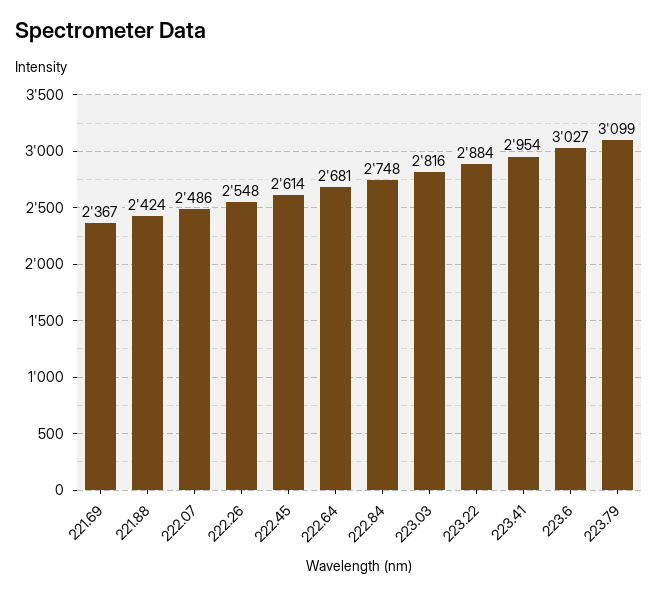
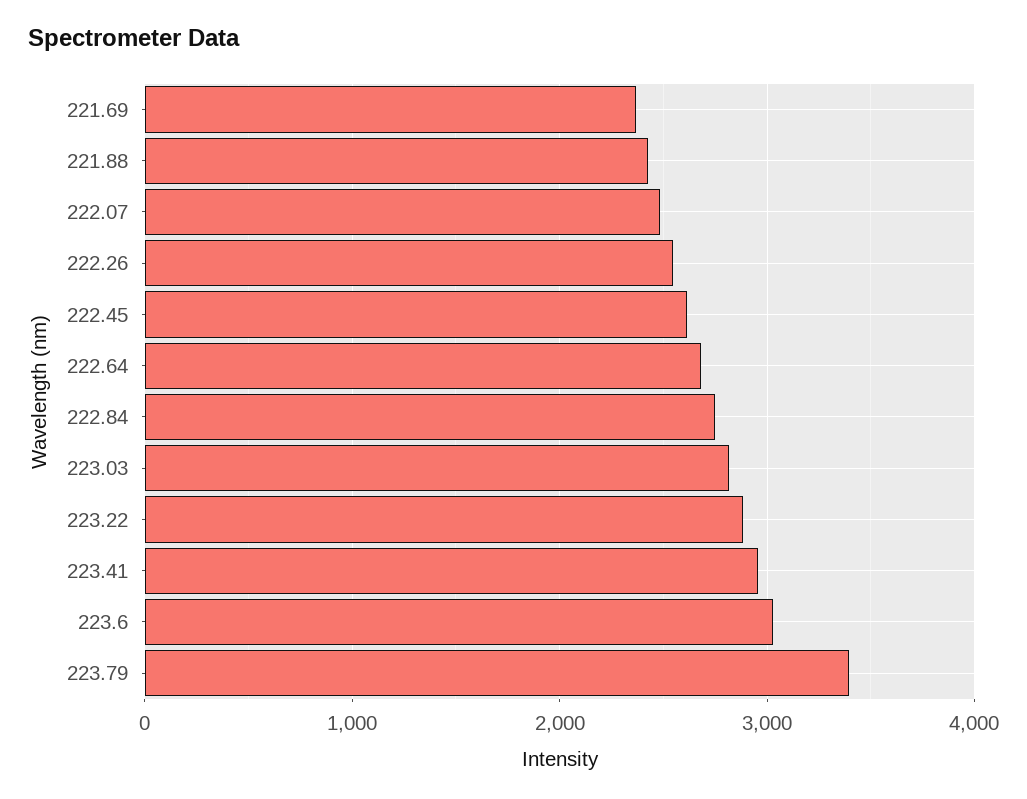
223.79: 3099 -> 3400

